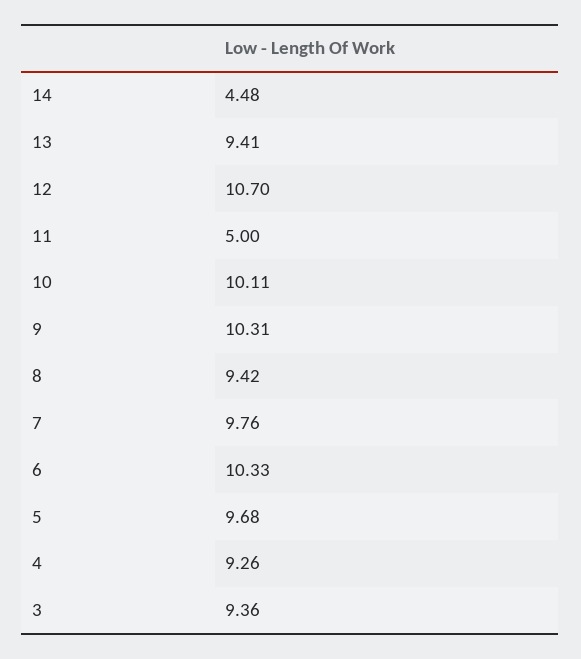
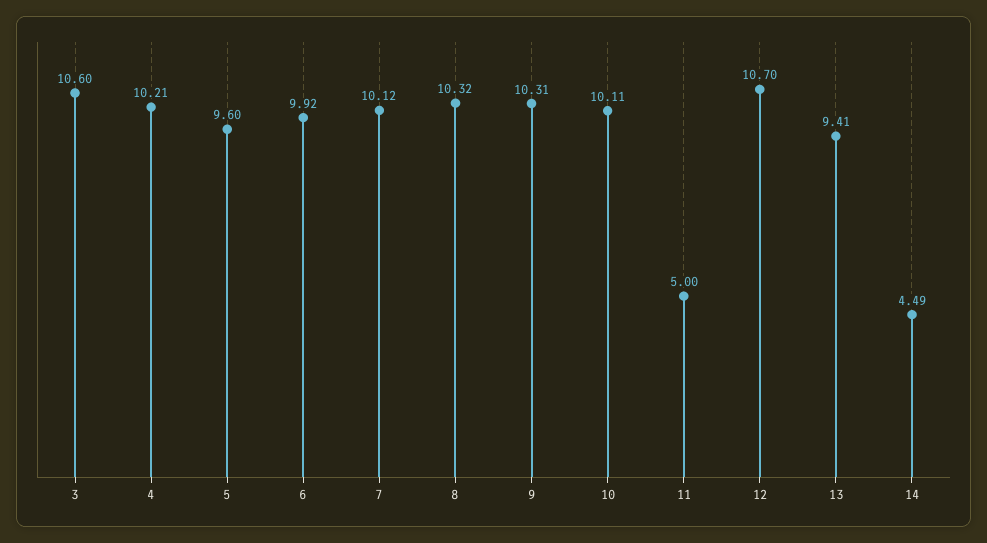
14: 4.48 -> 4.49
8: 9.42 -> 10.32
7: 9.76 -> 10.12
6: 10.33 -> 9.92
5: 9.68 -> 9.6
4: 9.26 -> 10.21
3: 9.36 -> 10.6

